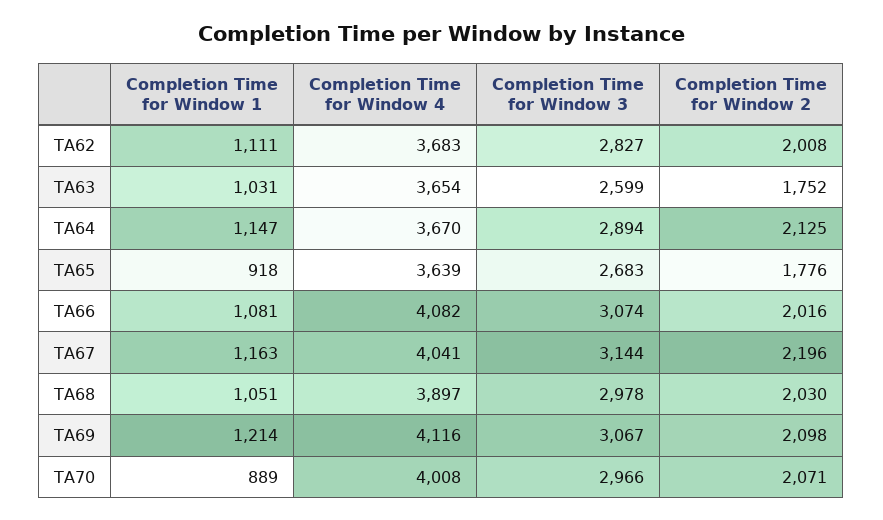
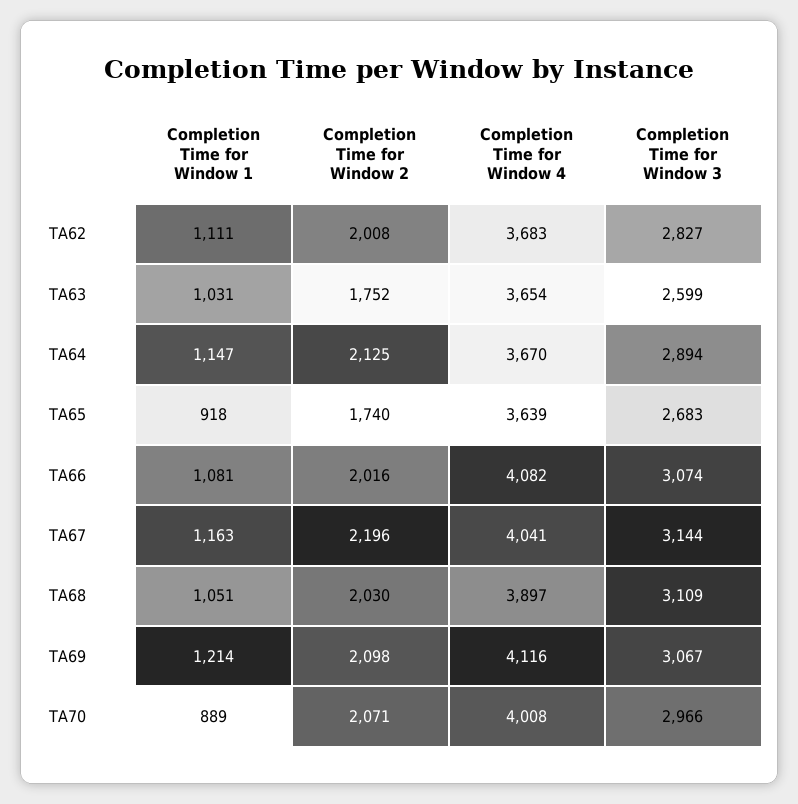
Completion Time for Window 2, TA65: 1776 -> 1740
Completion Time for Window 3, TA68: 2978 -> 3109

